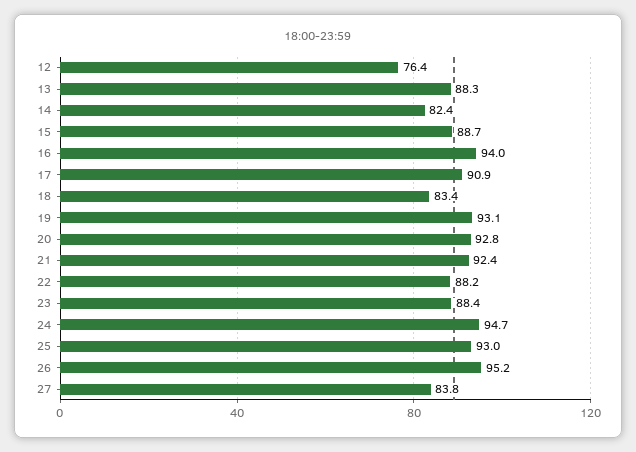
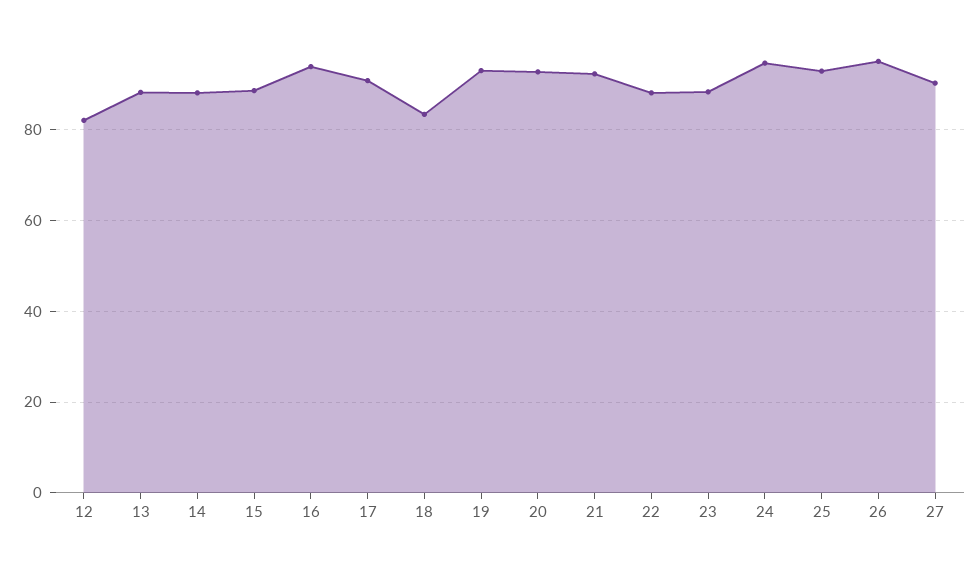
12: 76.4 -> 82
14: 82.4 -> 88
27: 83.8 -> 90

